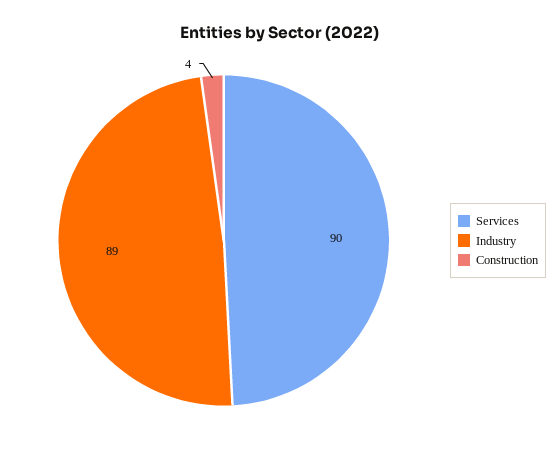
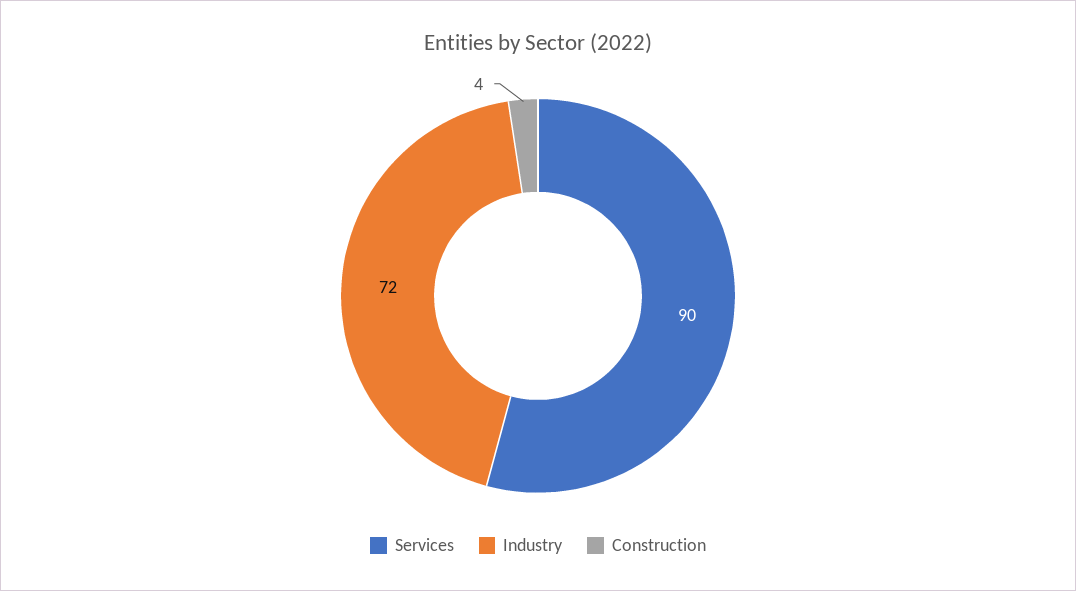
Industry: 89 -> 72

